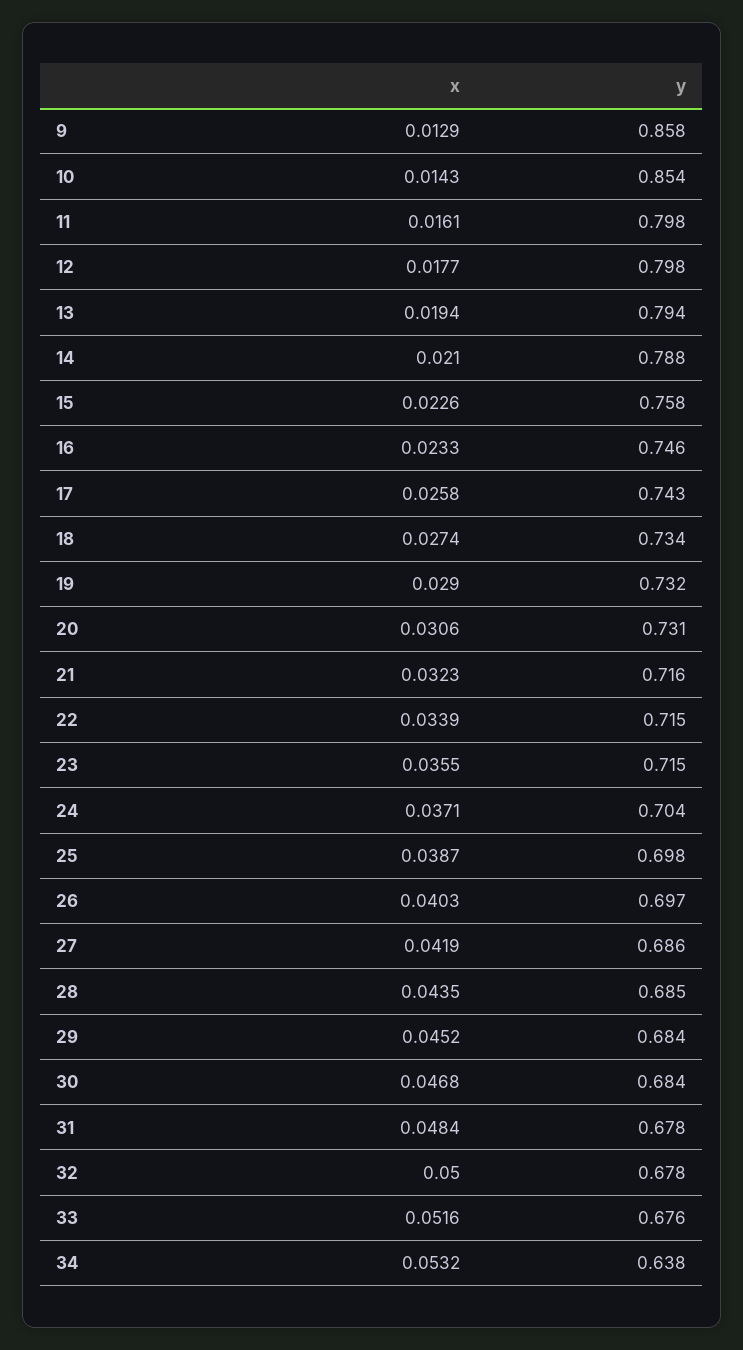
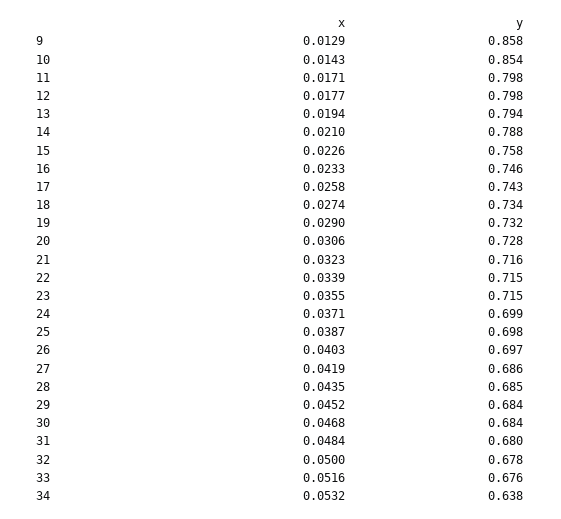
x, 11: 0.0161 -> 0.0171
y, 20: 0.731 -> 0.728
y, 24: 0.704 -> 0.699
y, 31: 0.678 -> 0.68

